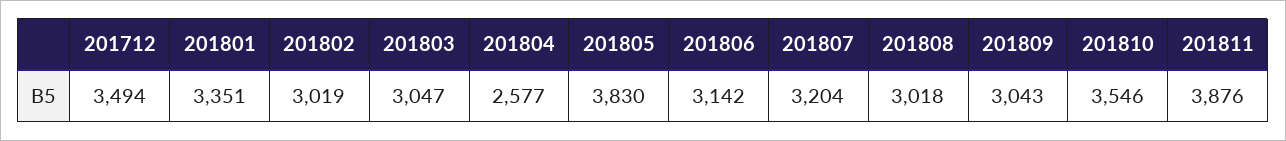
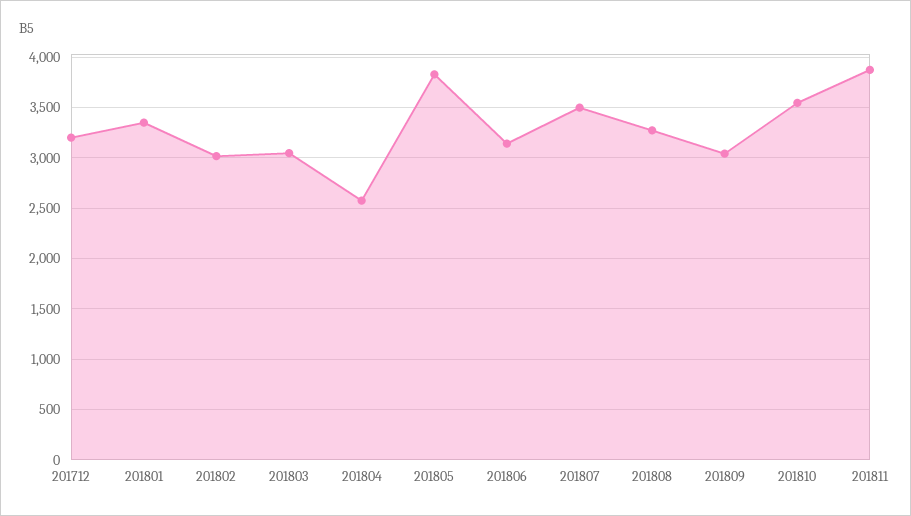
201712: 3494 -> 3200
201807: 3204 -> 3500
201808: 3018 -> 3300

